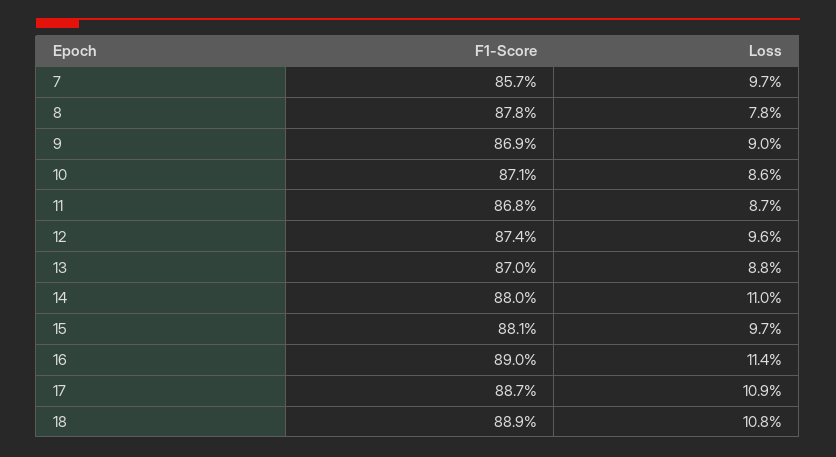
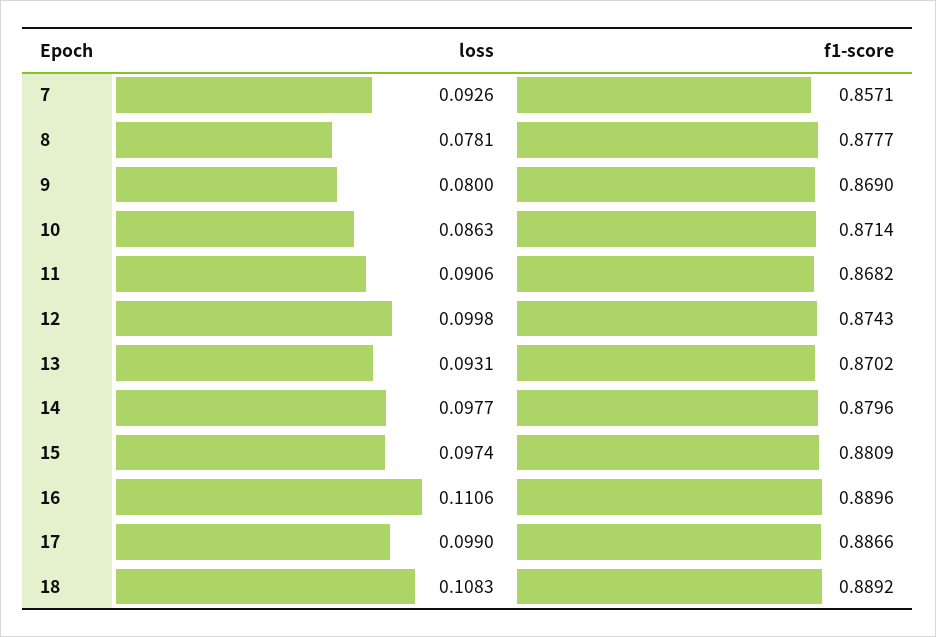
Loss, 7: 0.097 -> 0.0926
Loss, 9: 0.09 -> 0.08
Loss, 11: 0.087 -> 0.0906
Loss, 12: 0.096 -> 0.0998
Loss, 13: 0.088 -> 0.0931
Loss, 14: 0.11 -> 0.0977
Loss, 16: 0.114 -> 0.1106
Loss, 17: 0.109 -> 0.099

